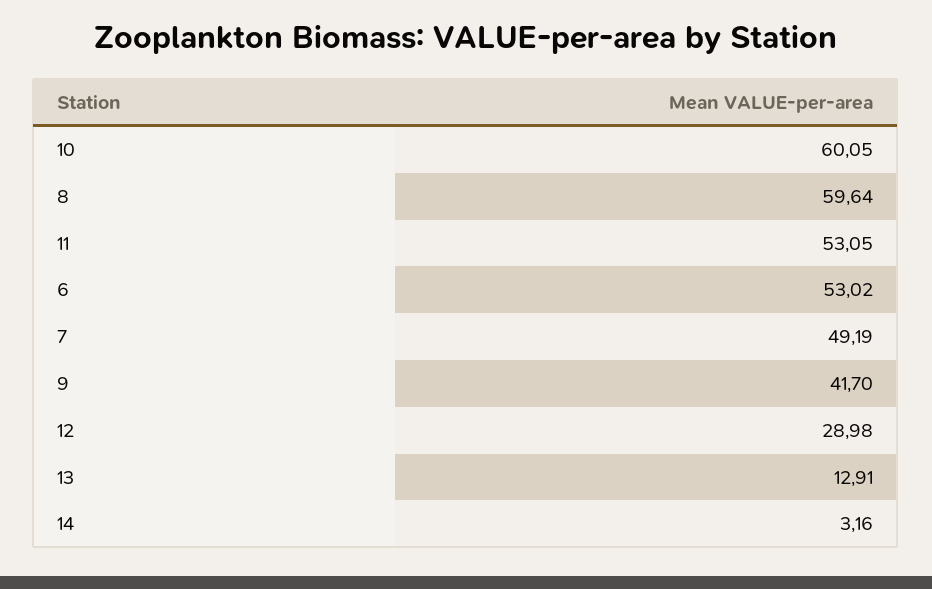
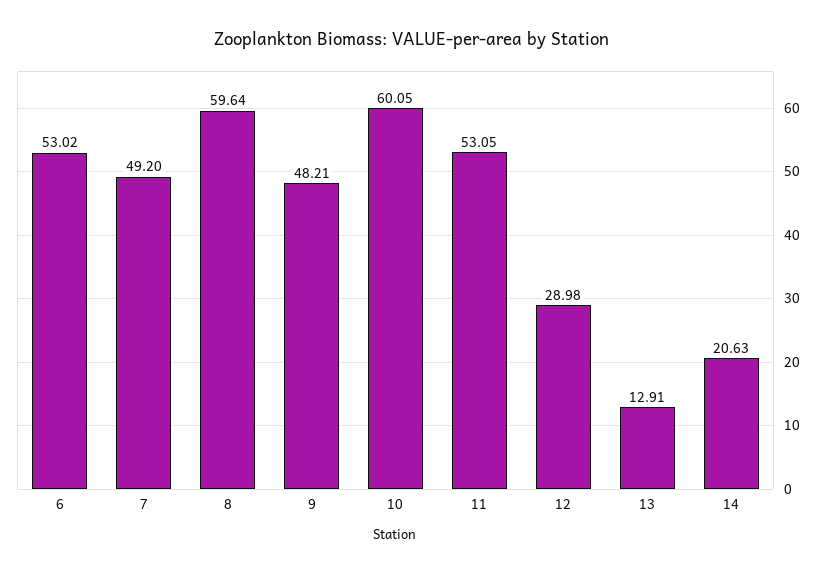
7: 49.19 -> 49.2
9: 41.7 -> 48.21
14: 3.16 -> 20.63

